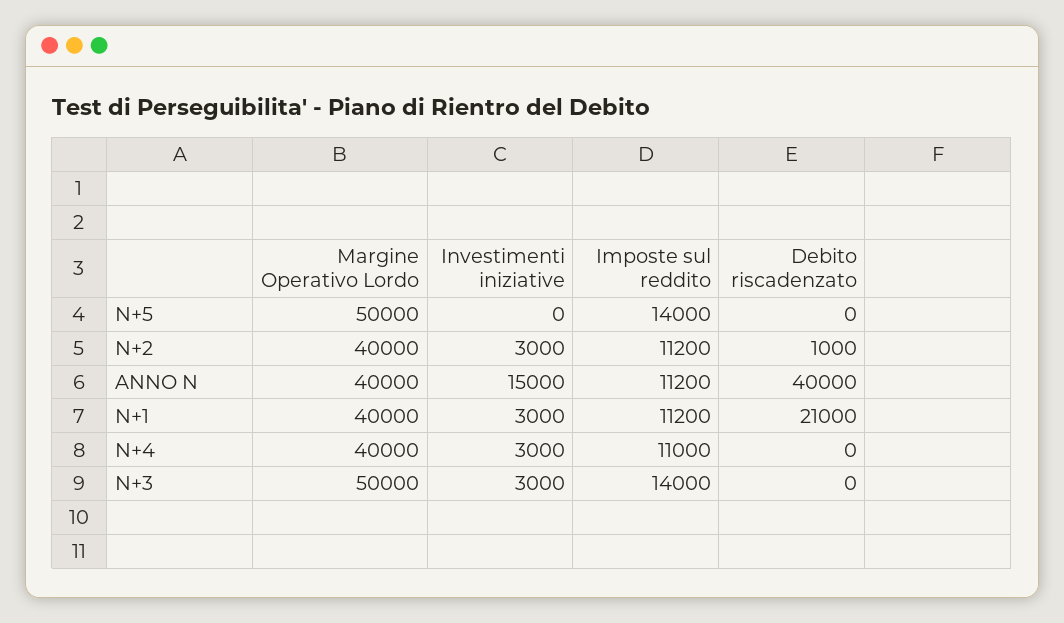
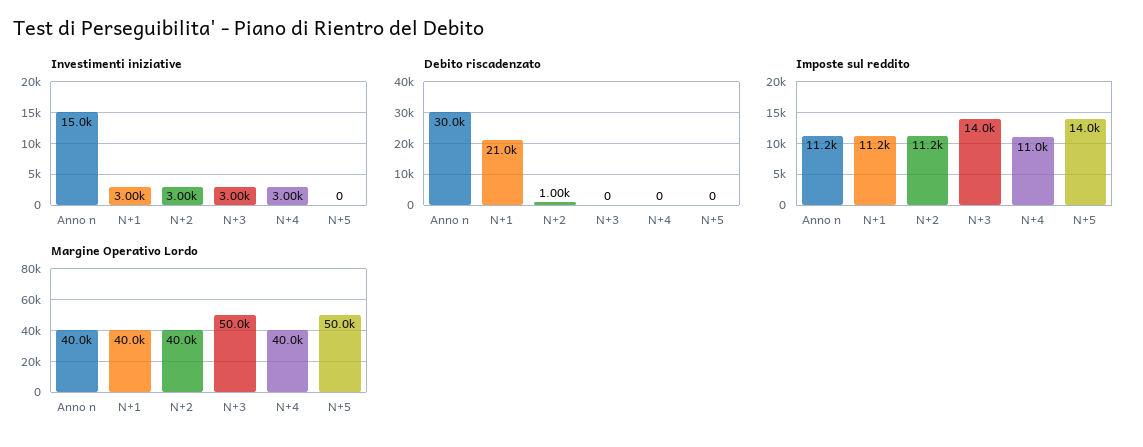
Debito riscadenzato, ANNO N: 40000 -> 30000

